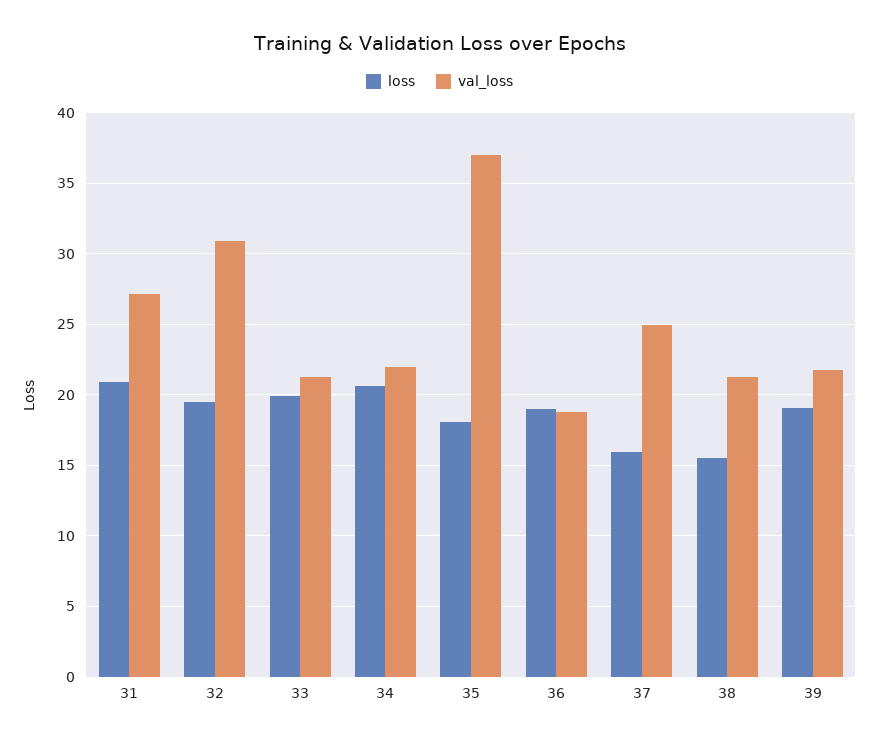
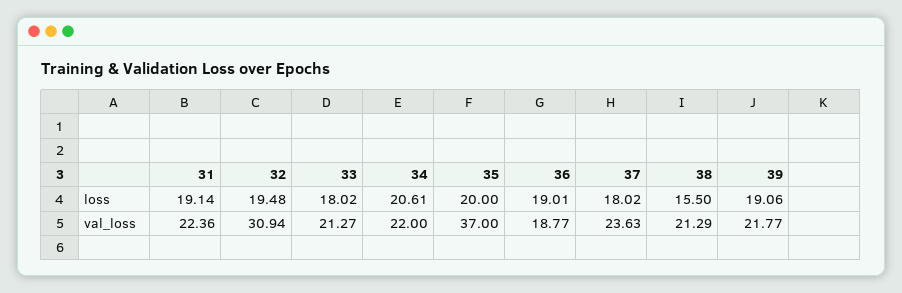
loss, 31: 21 -> 19.14
val_loss, 31: 27 -> 22.36
loss, 33: 20 -> 18.02
loss, 35: 18 -> 20
loss, 37: 16 -> 18.02
val_loss, 37: 25 -> 23.63

